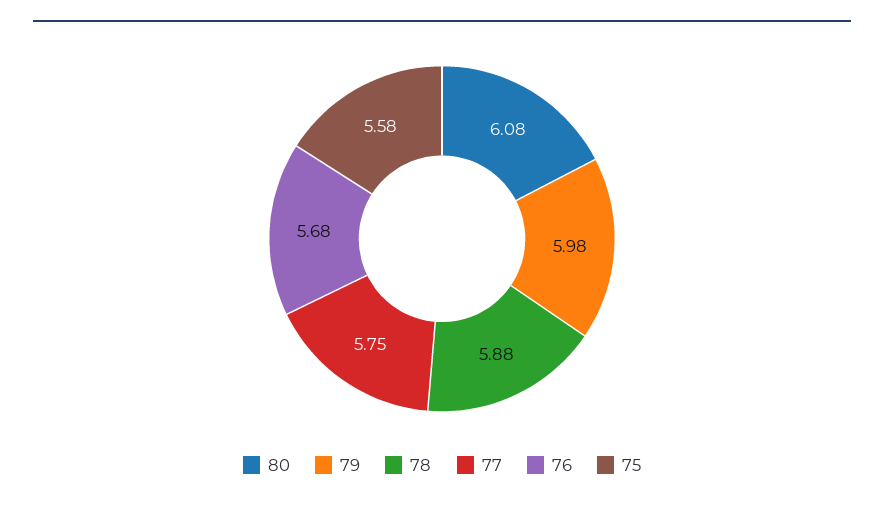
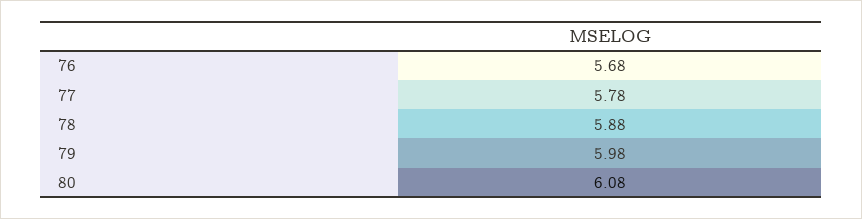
77: 5.75 -> 5.78
75: 5.58 -> none

